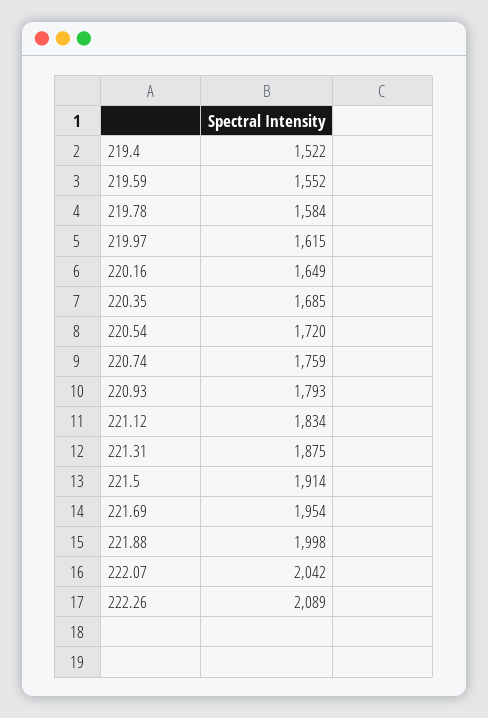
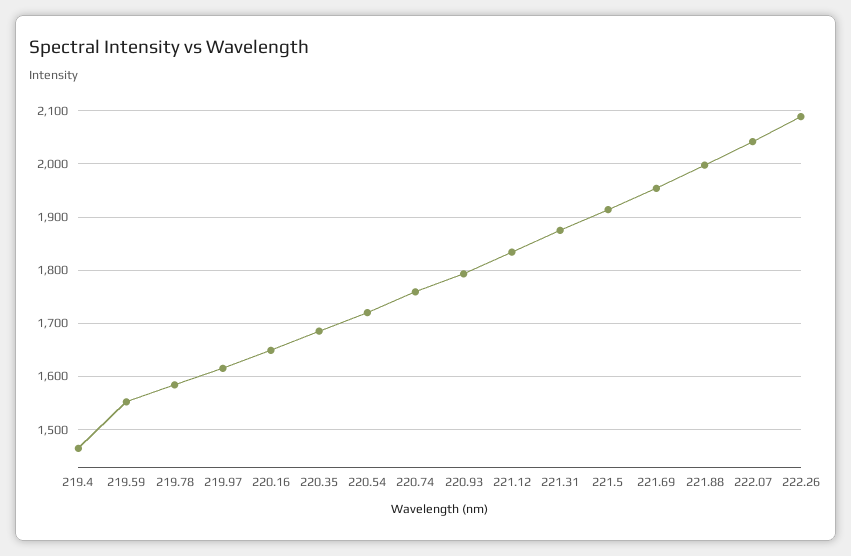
219.4: 1522 -> 1460

